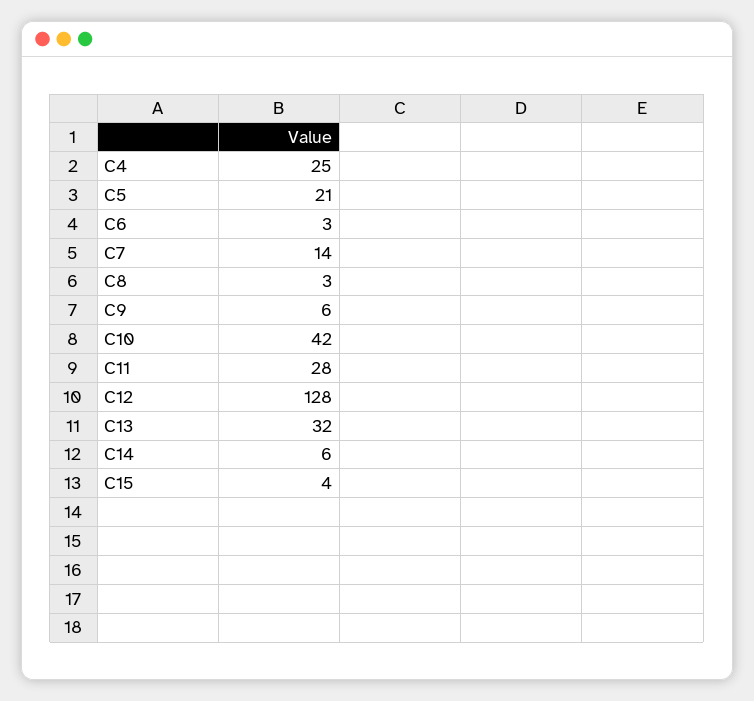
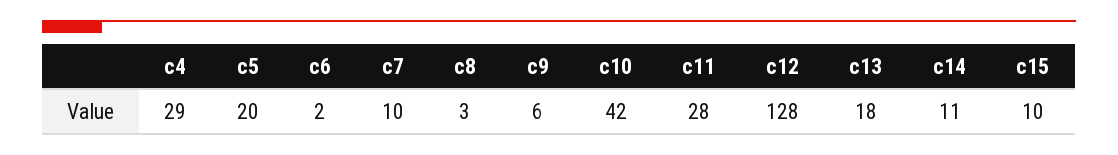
C4: 25 -> 29
C5: 21 -> 20
C6: 3 -> 2
C7: 14 -> 10
C13: 32 -> 18
C14: 6 -> 11
C15: 4 -> 10

